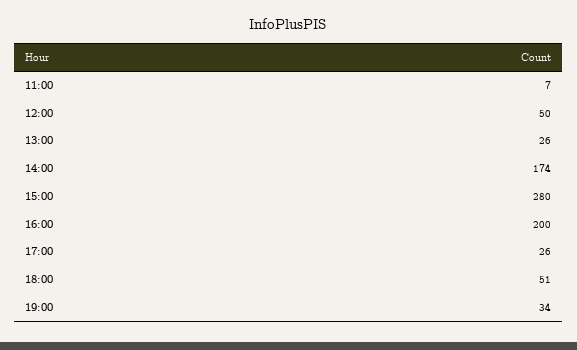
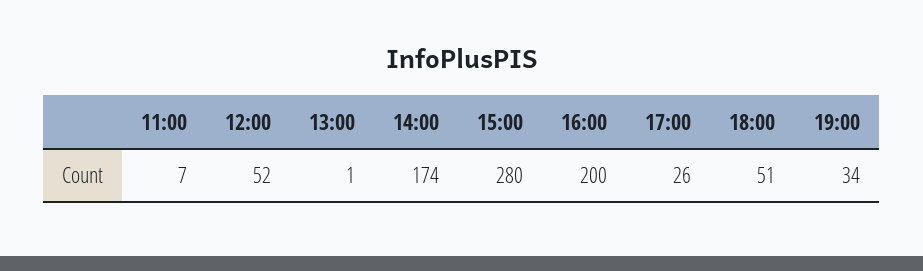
12:00: 50 -> 52
13:00: 26 -> 1

